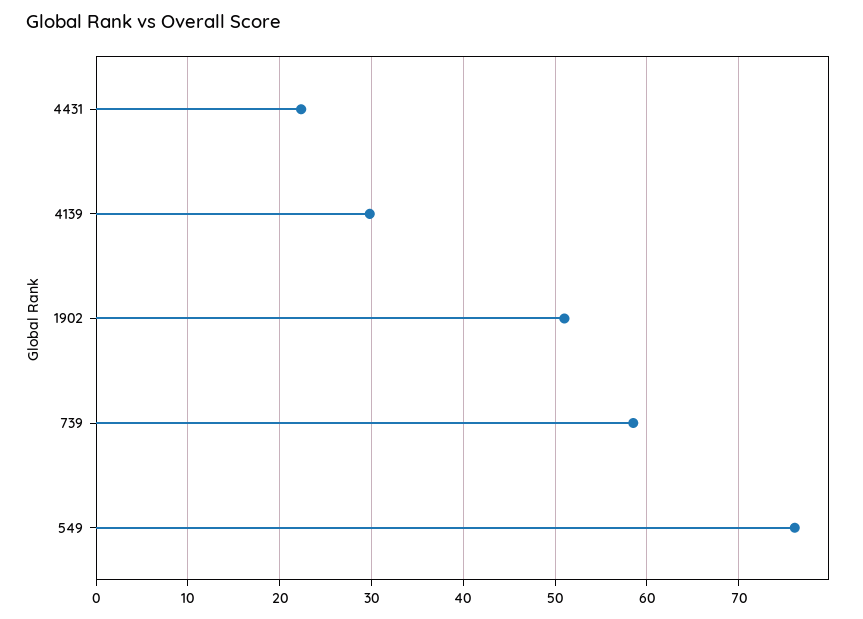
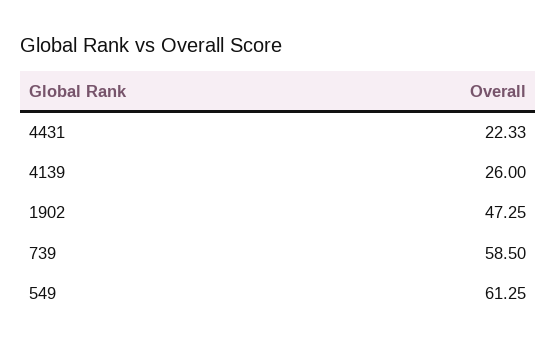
4139: 30 -> 26
1902: 51 -> 47.25
549: 76 -> 61.25

